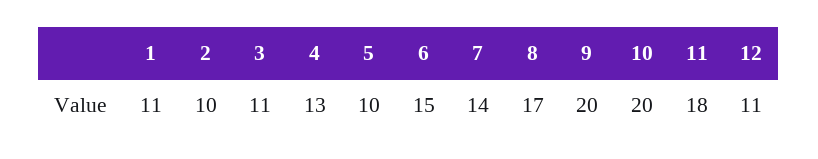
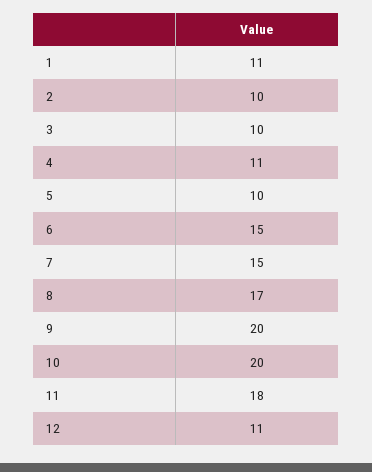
3: 11 -> 10
4: 13 -> 11
7: 14 -> 15

